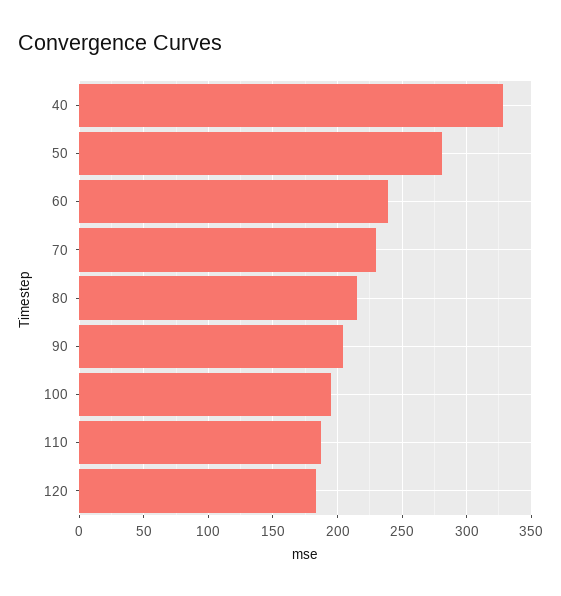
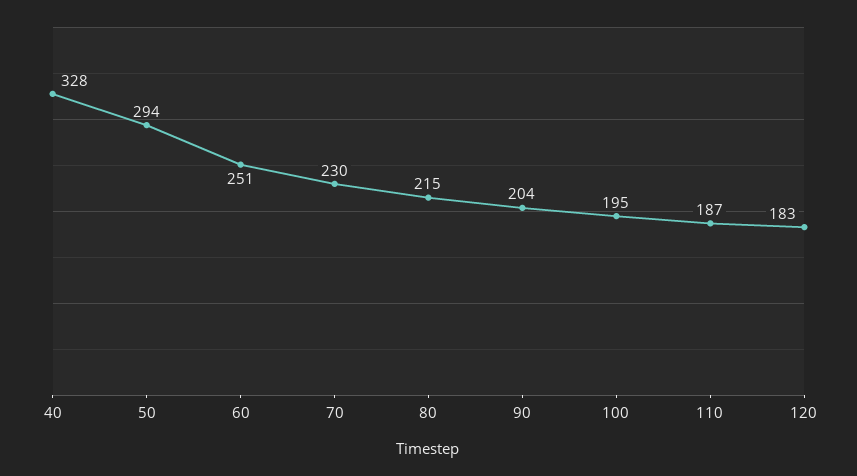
50: 280 -> 294
60: 240 -> 251

